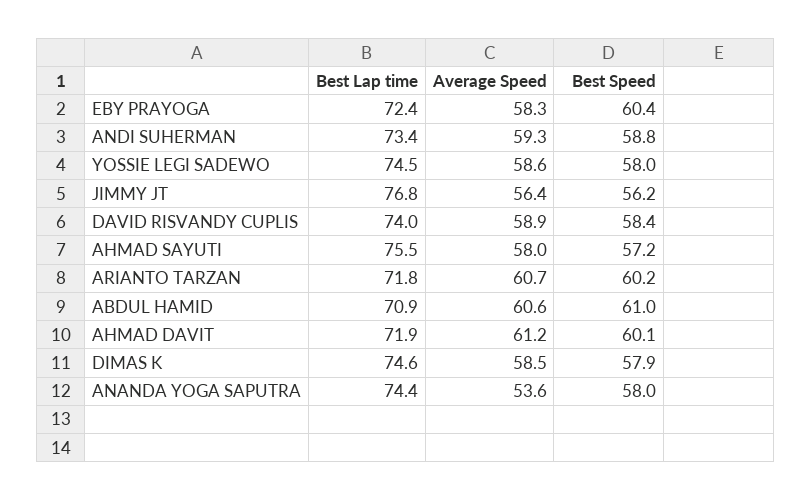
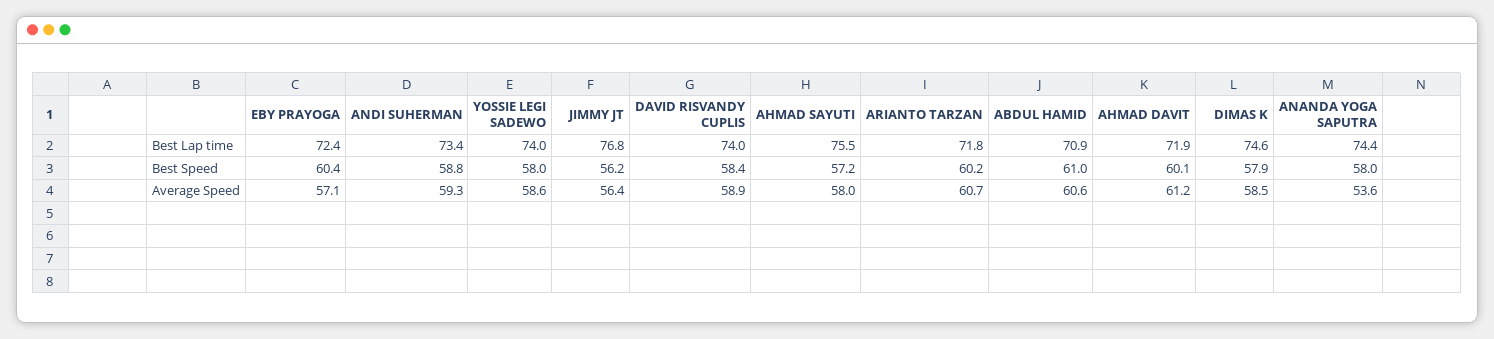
Average Speed, EBY PRAYOGA: 58.3 -> 57.1
Best Lap time, YOSSIE LEGI SADEWO: 74.5 -> 74

